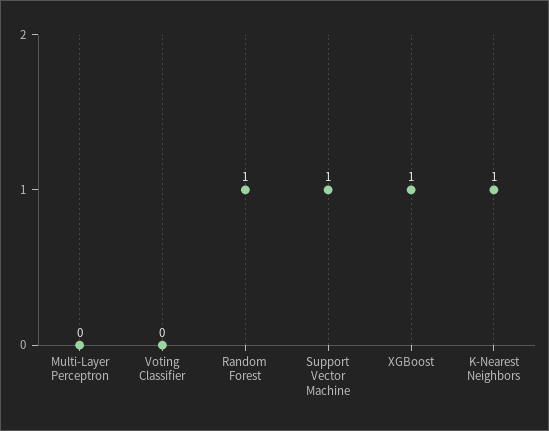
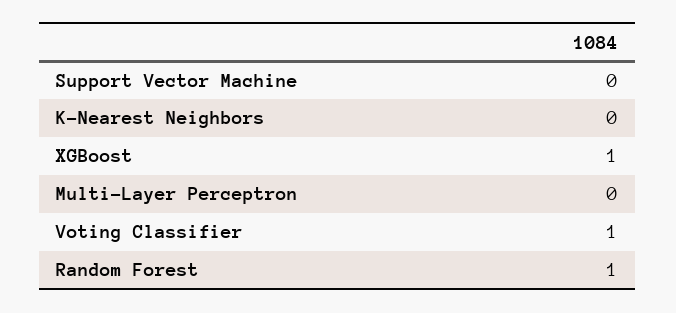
Voting Classifier: 0 -> 1
Support Vector Machine: 1 -> 0
K-Nearest Neighbors: 1 -> 0

